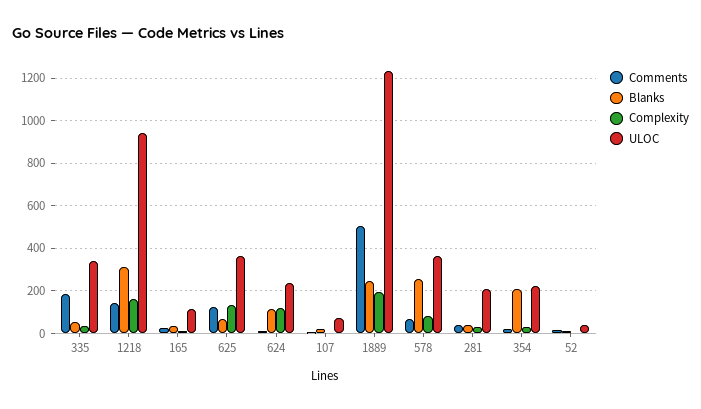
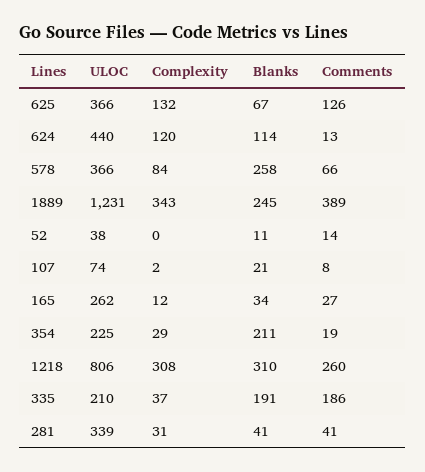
Blanks, 335: 50 -> 191
ULOC, 335: 350 -> 210
Comments, 1218: 150 -> 260
Complexity, 1218: 150 -> 308
ULOC, 1218: 950 -> 806
ULOC, 165: 100 -> 262
ULOC, 624: 250 -> 440
Comments, 1889: 500 -> 389
Complexity, 1889: 200 -> 343
ULOC, 281: 200 -> 339

